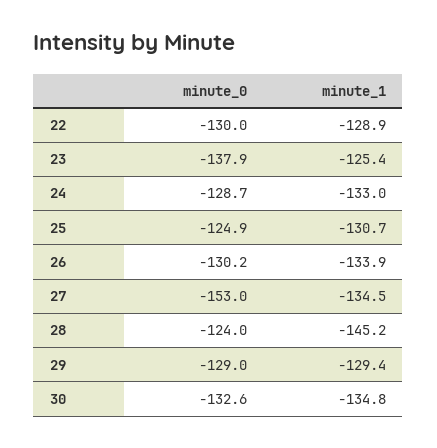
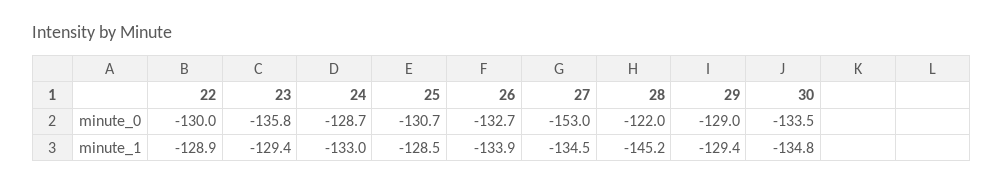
minute_0, 23: -137.9 -> -135.8
minute_1, 23: -125.4 -> -129.4
minute_0, 25: -124.9 -> -130.7
minute_1, 25: -130.7 -> -128.5
minute_0, 26: -130.2 -> -132.7
minute_0, 28: -124 -> -122
minute_0, 30: -132.6 -> -133.5

